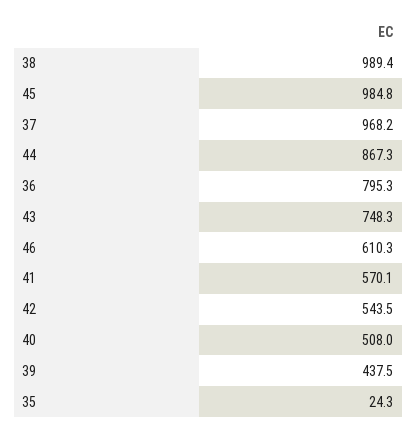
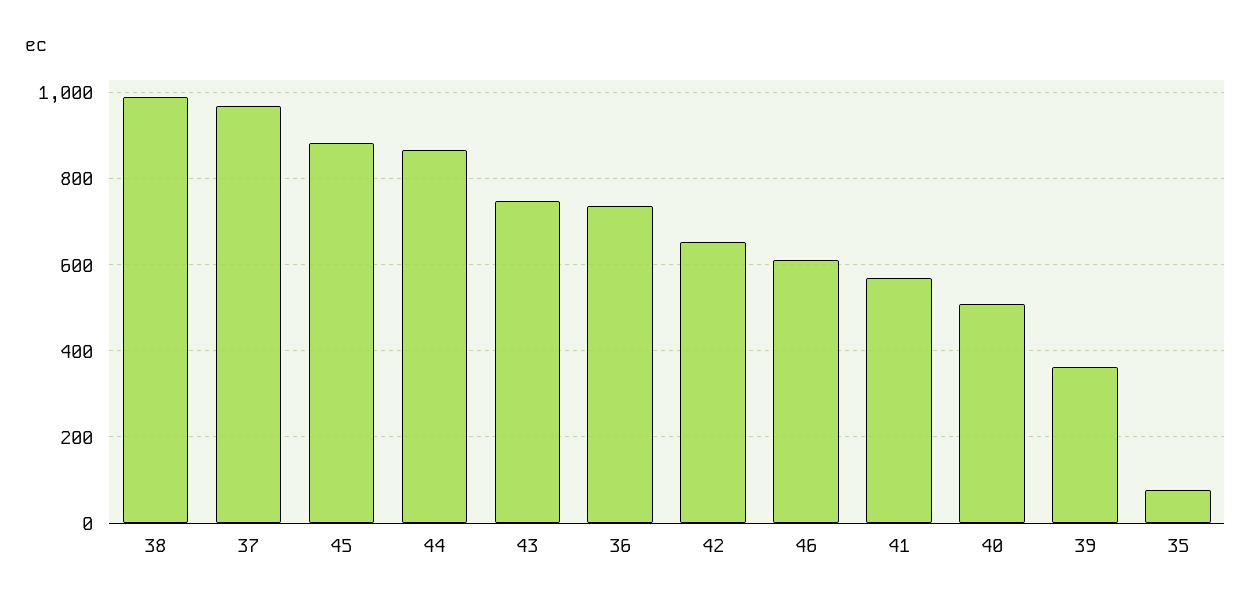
45: 984.8 -> 880
36: 795.3 -> 740
42: 543.5 -> 660
39: 437.5 -> 360
35: 24.3 -> 80

